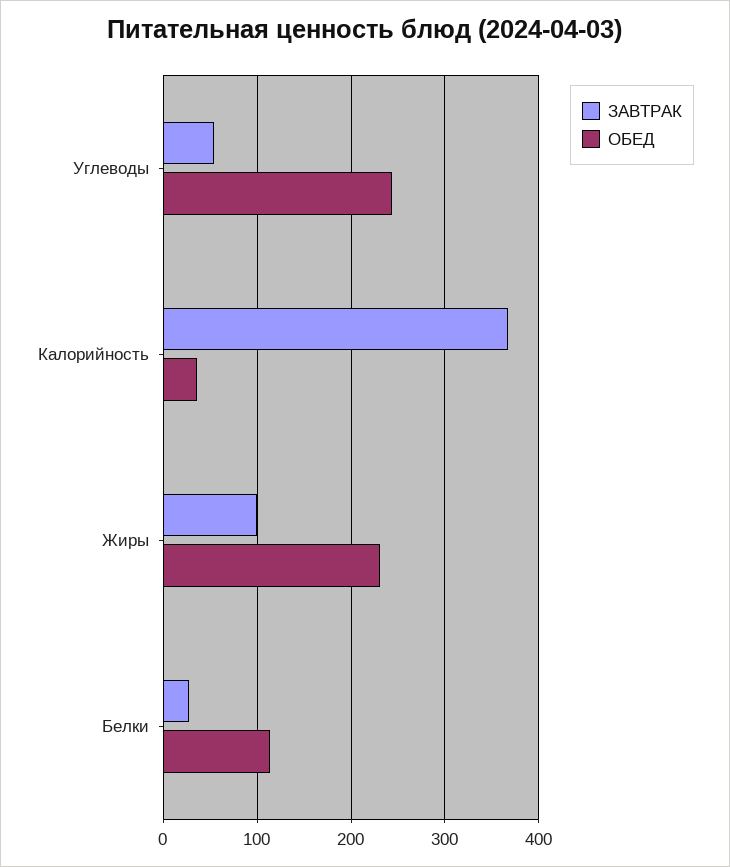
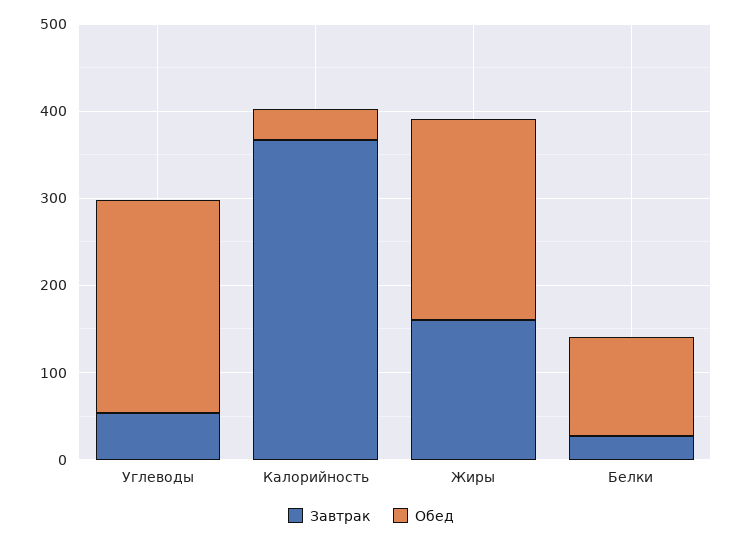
ЗАВТРАК, Жиры: 100 -> 160

